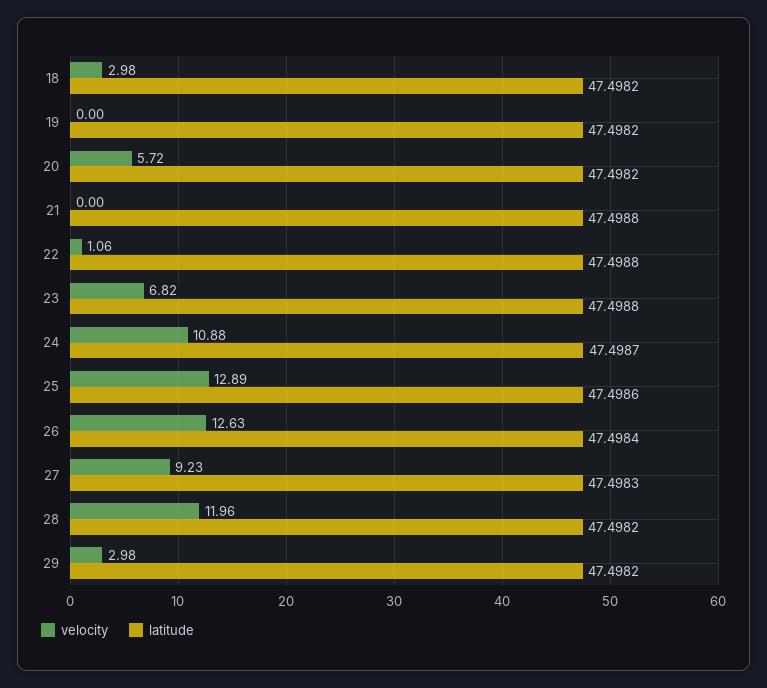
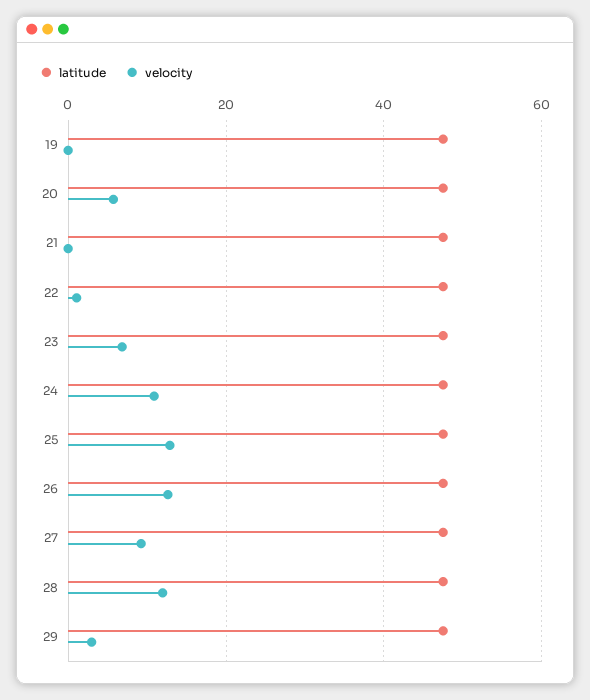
velocity, 18: 2.98 -> none
latitude, 18: 47.4982 -> none

